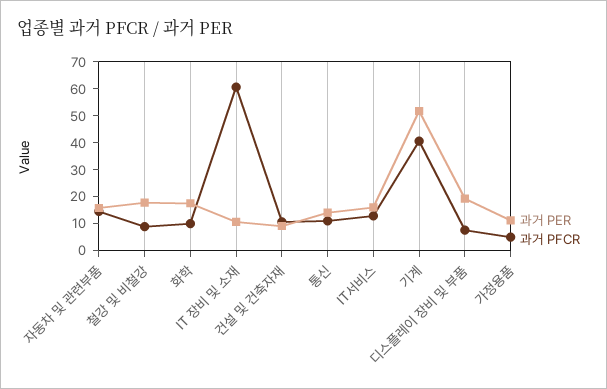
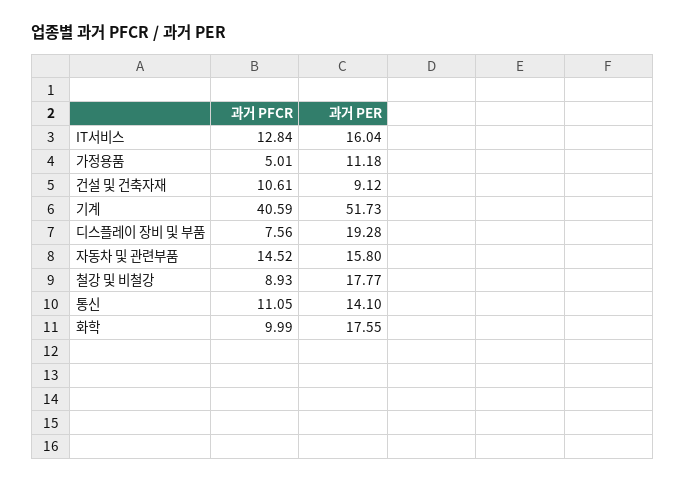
과거 PER, IT 장비 및 소재: 10 -> none
과거 PFCR, IT 장비 및 소재: 60 -> none

